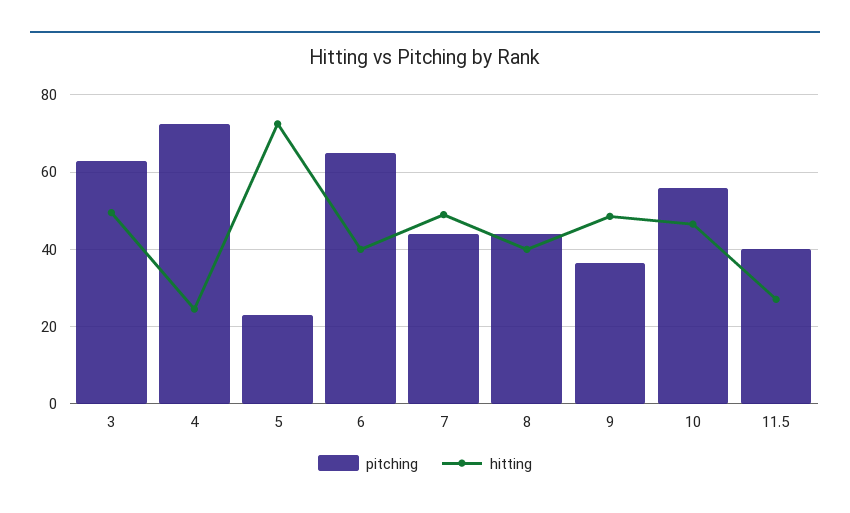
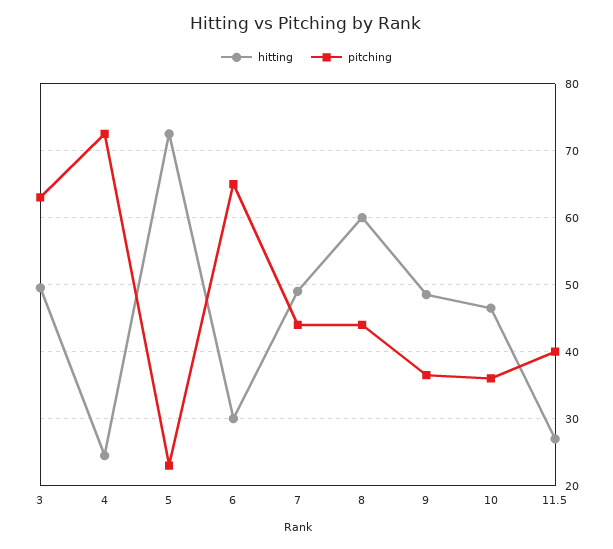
hitting, 6: 40 -> 30
hitting, 8: 40 -> 60
pitching, 10: 56 -> 36

